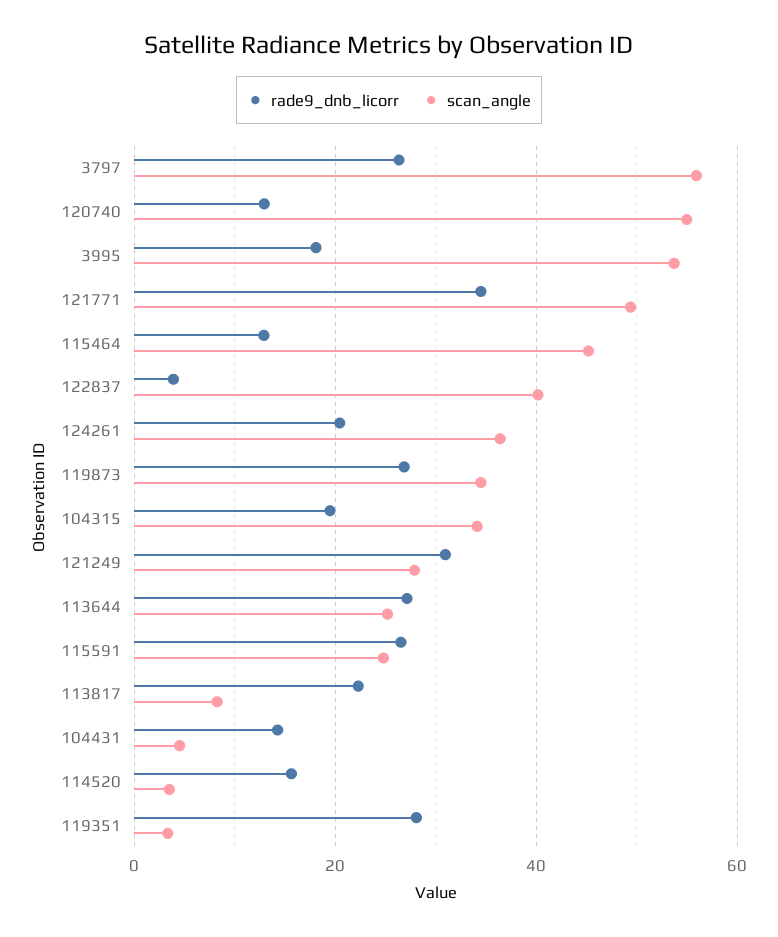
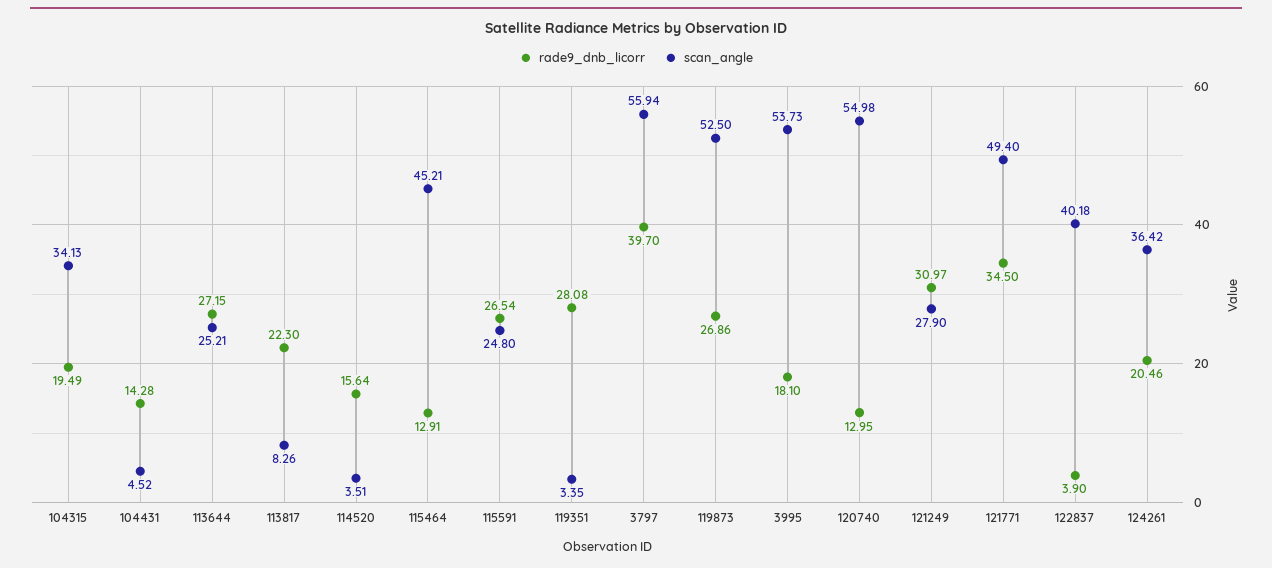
rade9_dnb_licorr, 3797: 26 -> 39.7
scan_angle, 119873: 34 -> 52.5

